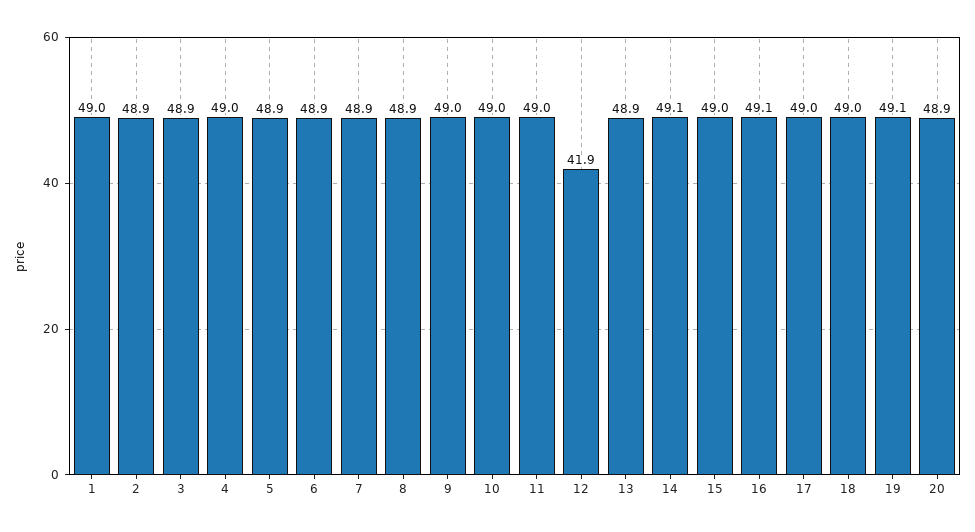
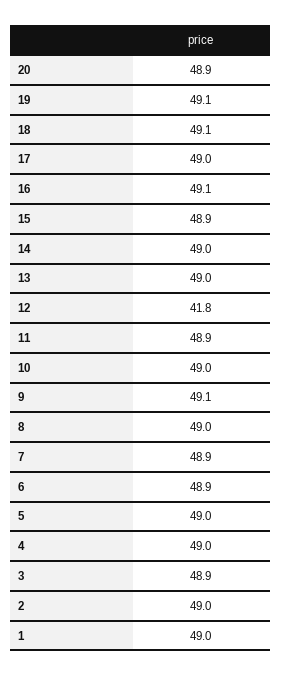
2: 48.9 -> 49
5: 48.9 -> 49
8: 48.9 -> 49
9: 49 -> 49.1
11: 49 -> 48.9
12: 41.9 -> 41.8
13: 48.9 -> 49
14: 49.1 -> 49
15: 49 -> 48.9
18: 49 -> 49.1

